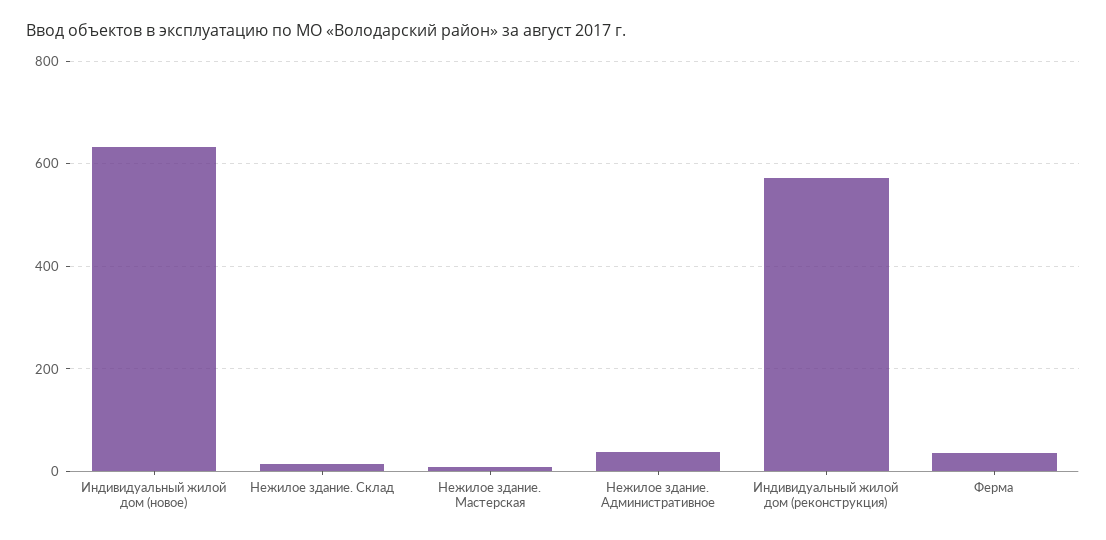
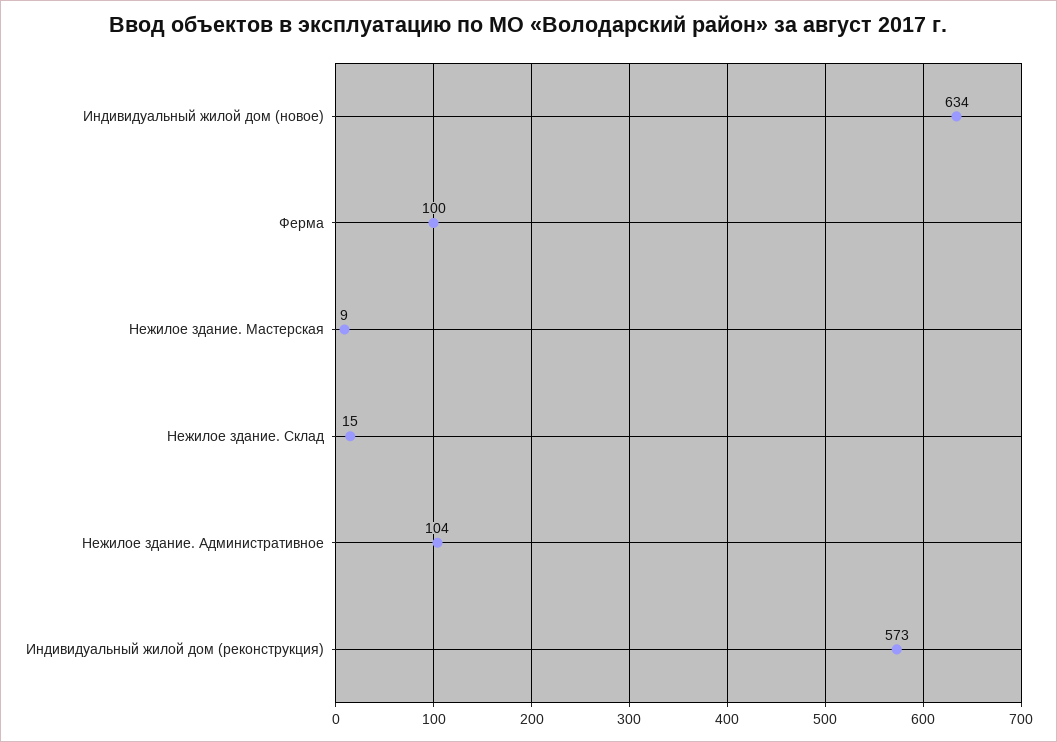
Нежилое здание. Административное: 40 -> 104
Ферма: 40 -> 100

